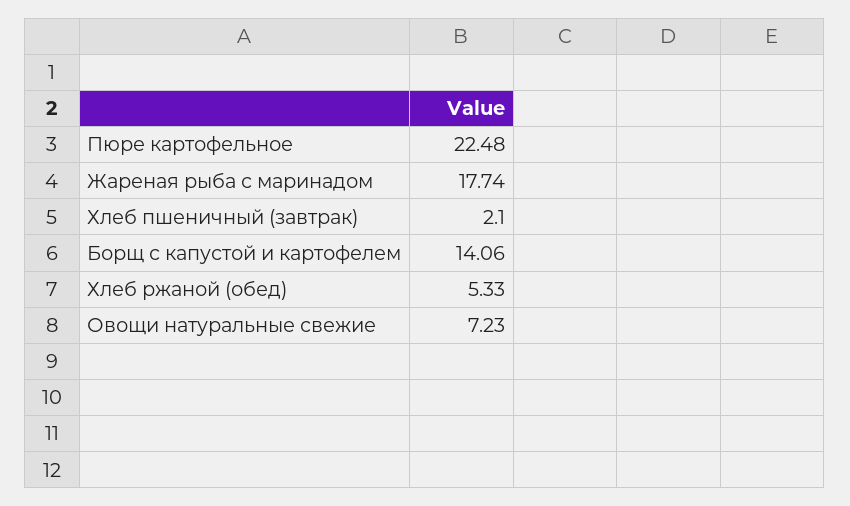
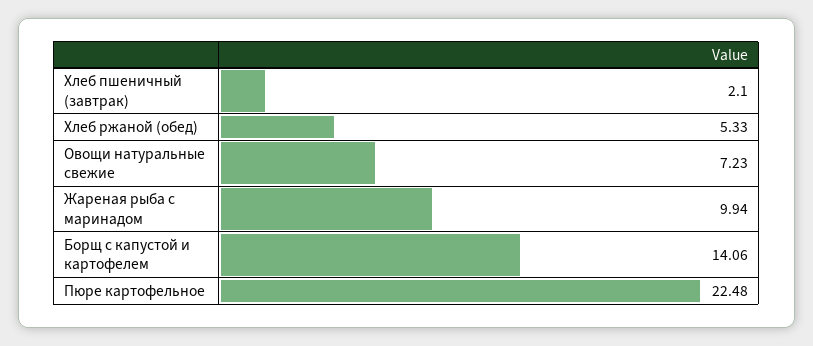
Жареная рыба с маринадом: 17.74 -> 9.94

